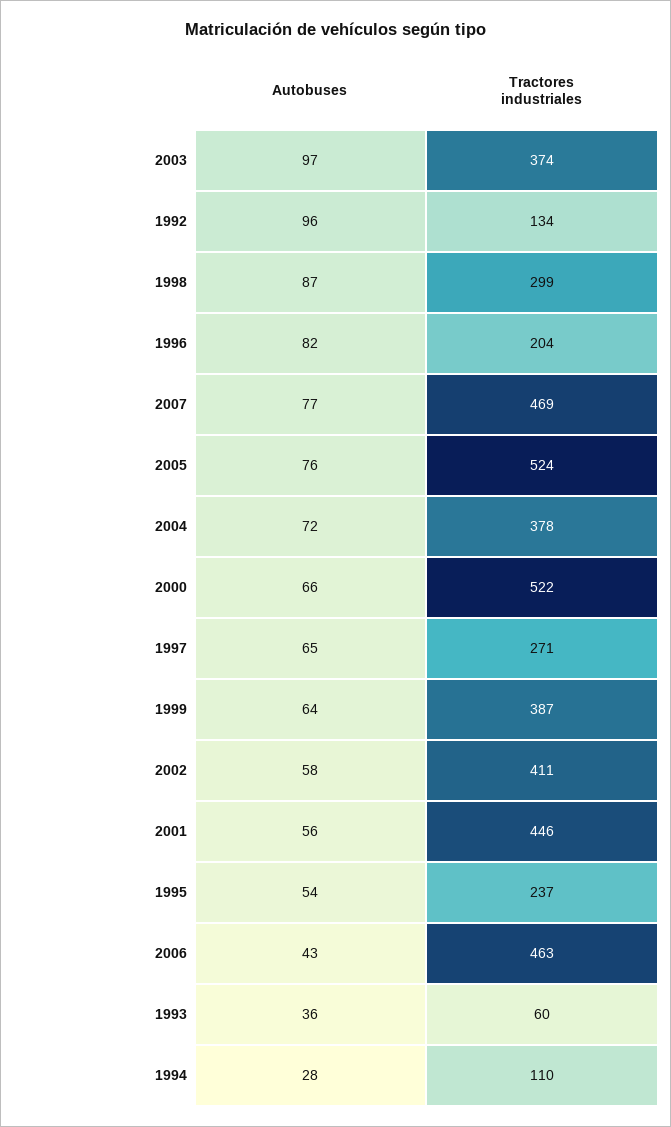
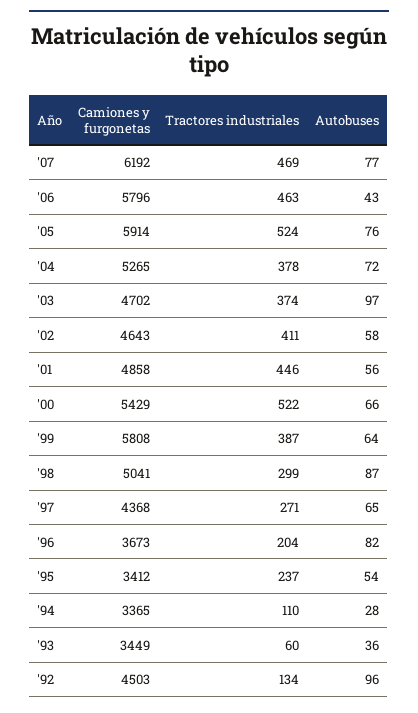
Camiones y furgonetas, 2007: none -> 6192
Camiones y furgonetas, 2006: none -> 5796
Camiones y furgonetas, 2005: none -> 5914
Camiones y furgonetas, 2004: none -> 5265
Camiones y furgonetas, 2003: none -> 4702
Camiones y furgonetas, 2002: none -> 4643
Camiones y furgonetas, 2001: none -> 4858
Camiones y furgonetas, 2000: none -> 5429
Camiones y furgonetas, 1999: none -> 5808
Camiones y furgonetas, 1998: none -> 5041
Camiones y furgonetas, 1997: none -> 4368
Camiones y furgonetas, 1996: none -> 3673
Camiones y furgonetas, 1995: none -> 3412
Camiones y furgonetas, 1994: none -> 3365
Camiones y furgonetas, 1993: none -> 3449
Camiones y furgonetas, 1992: none -> 4503

